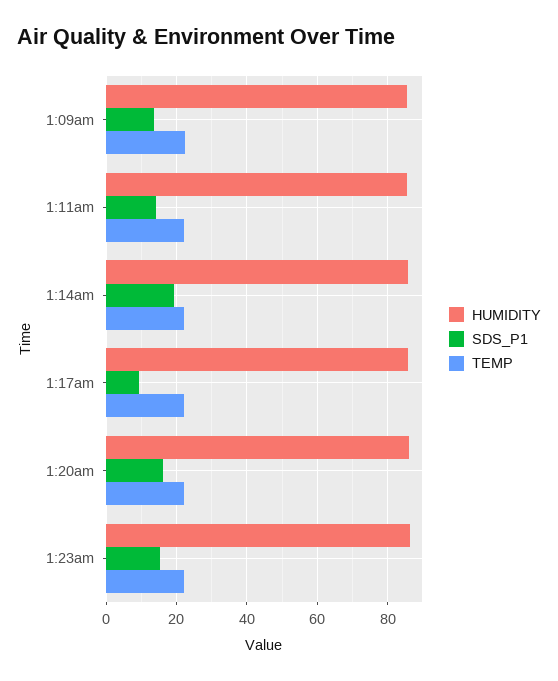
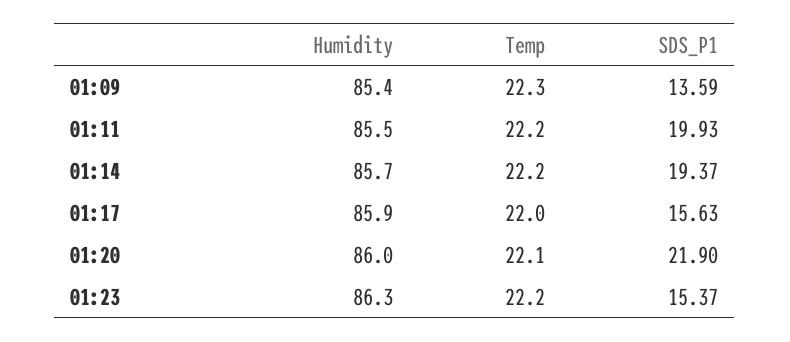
SDS_P1, 1:11am: 14 -> 19.93
SDS_P1, 1:17am: 10 -> 15.63
SDS_P1, 1:20am: 16 -> 21.9

